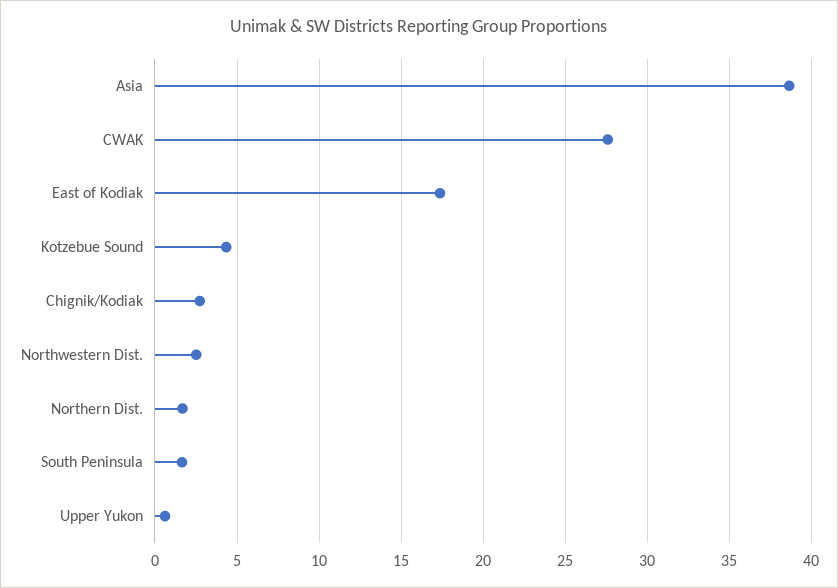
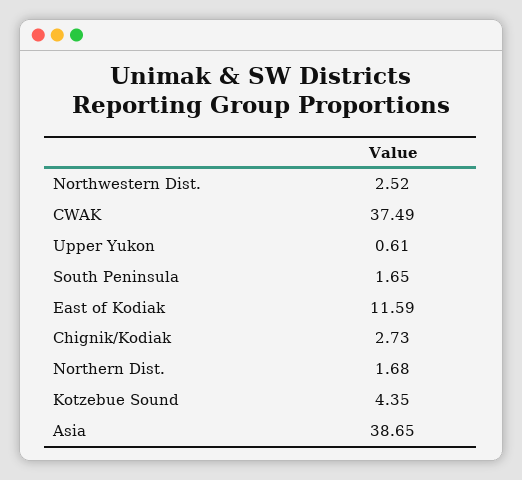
CWAK: 27.5 -> 37.49
East of Kodiak: 17.5 -> 11.59

